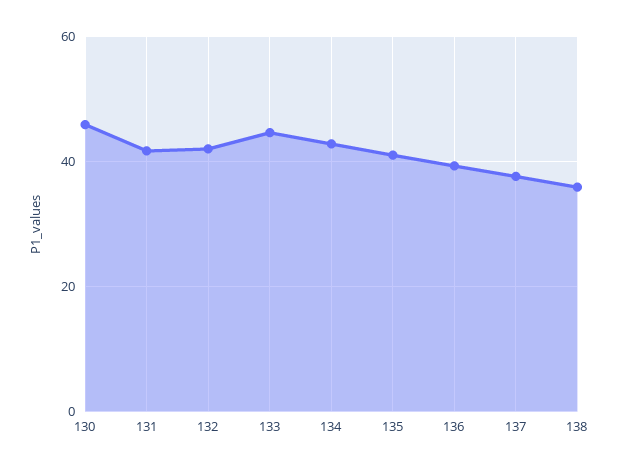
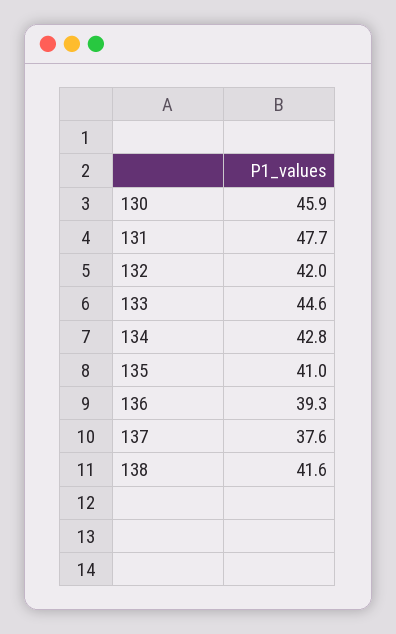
131: 42 -> 47.7
138: 36 -> 41.6

